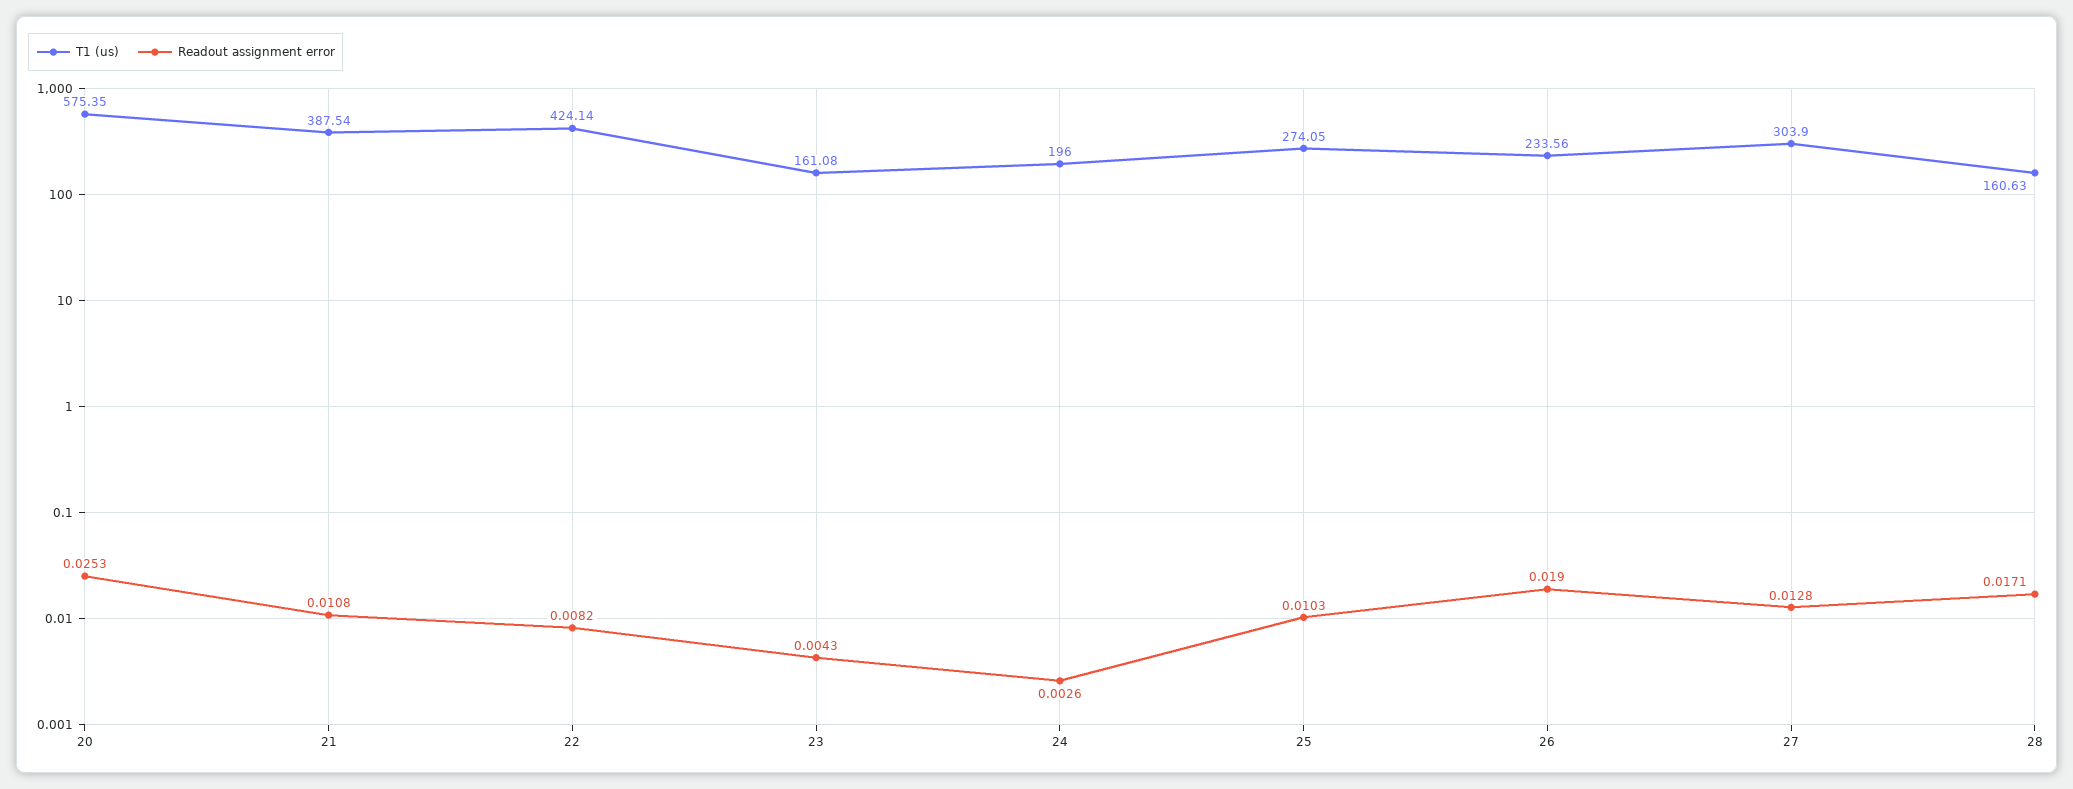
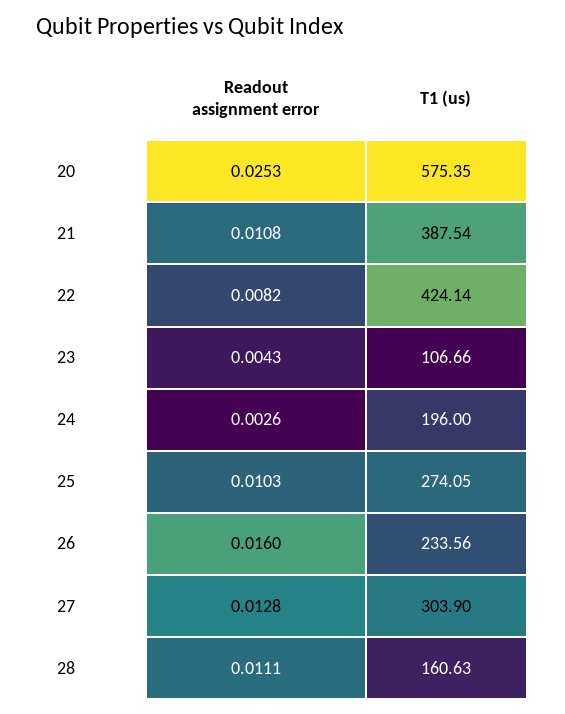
T1 (us), 23: 161.08 -> 106.66
Readout assignment error, 26: 0.019 -> 0.016
Readout assignment error, 28: 0.0171 -> 0.0111

